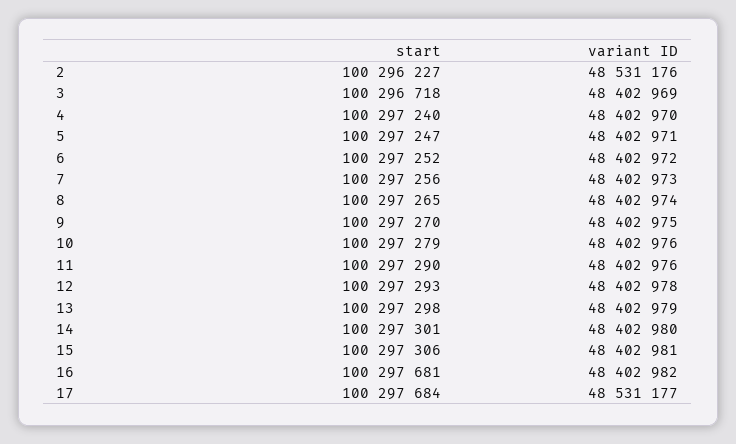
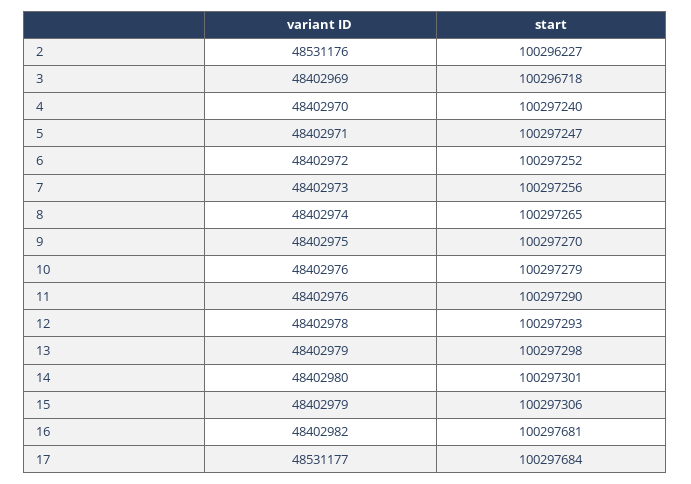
variant ID, 15: 48402981 -> 48402979

